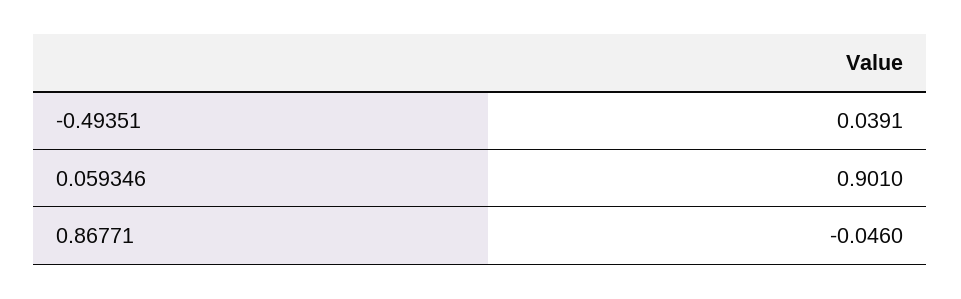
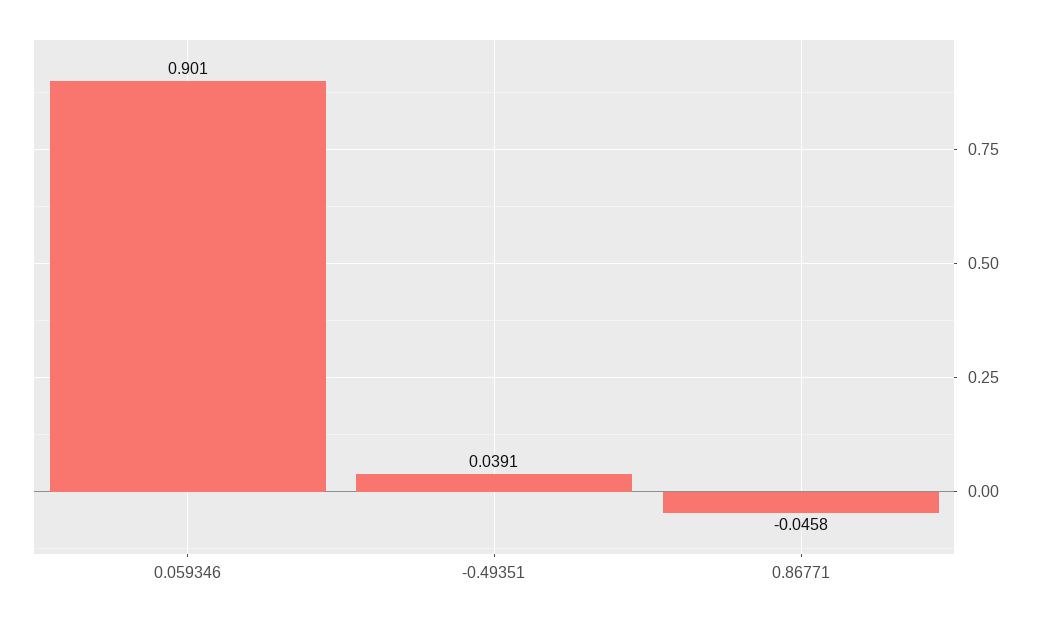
0.86771: -0.046 -> -0.0458

